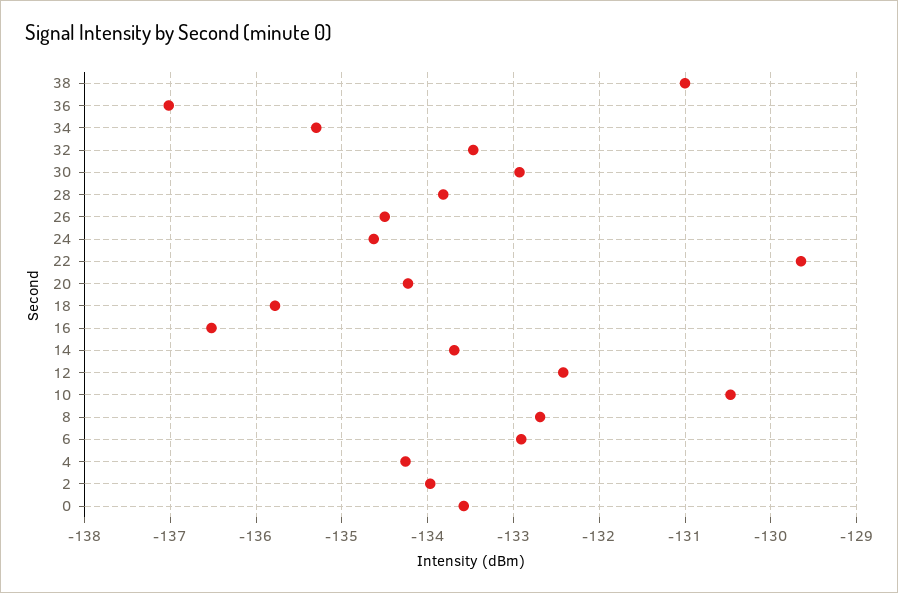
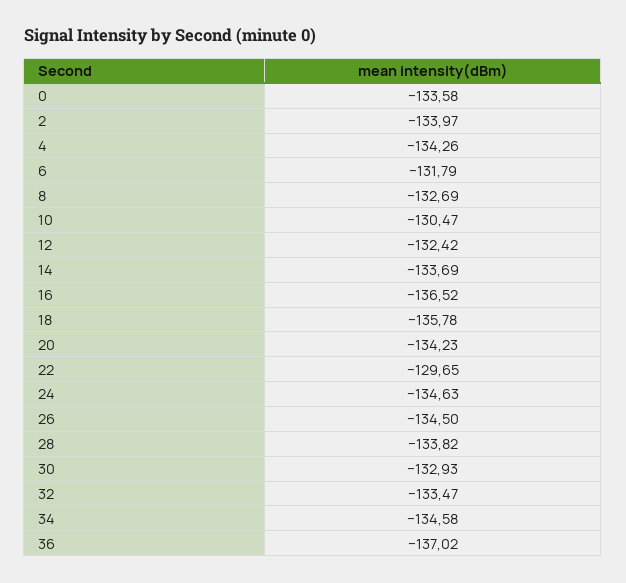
38: -131 -> none
34: -135.3 -> -134.58
6: -132.9 -> -131.79

